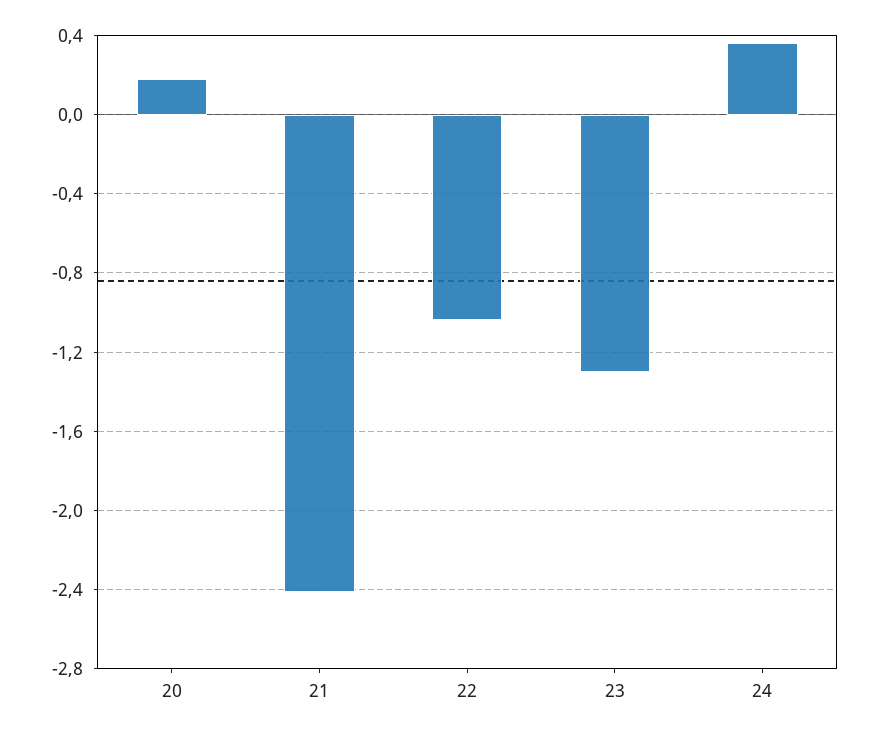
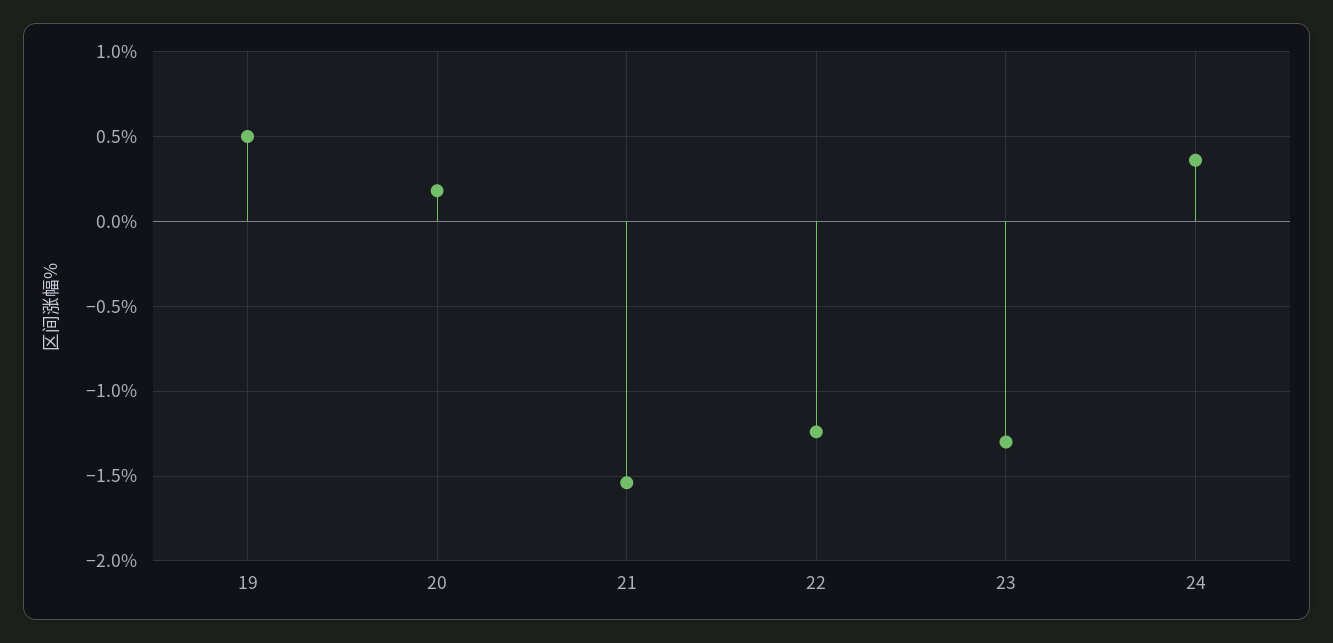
21: -2.4 -> -1.55
22: -1.05 -> -1.25
19: none -> 0.5

